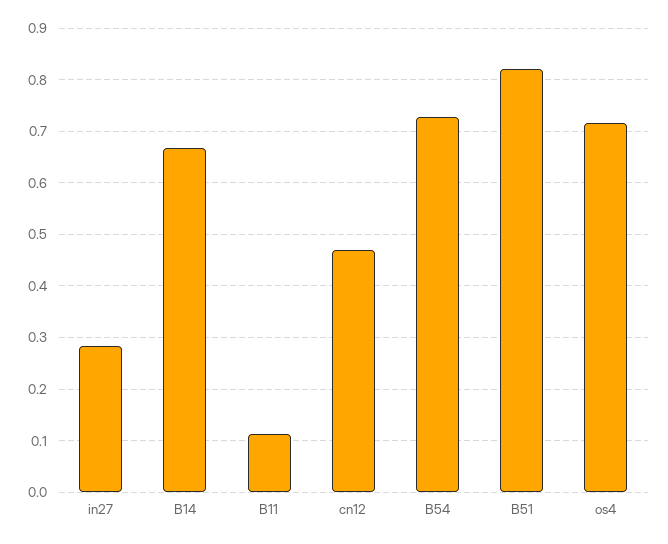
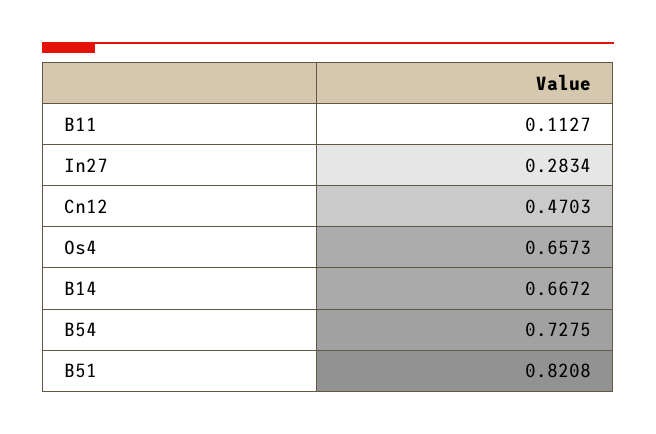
os4: 0.72 -> 0.6573

